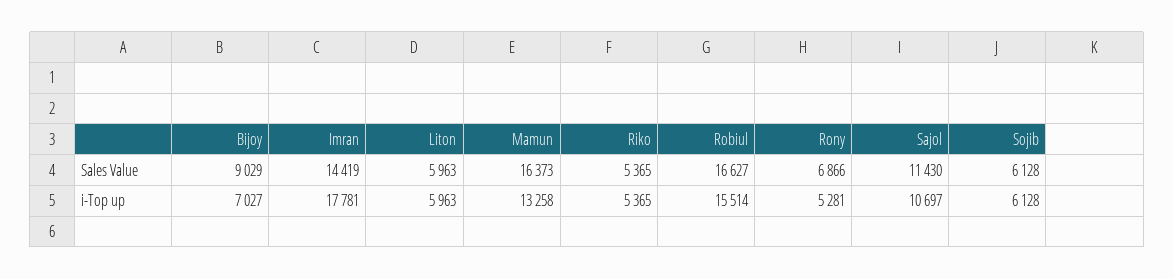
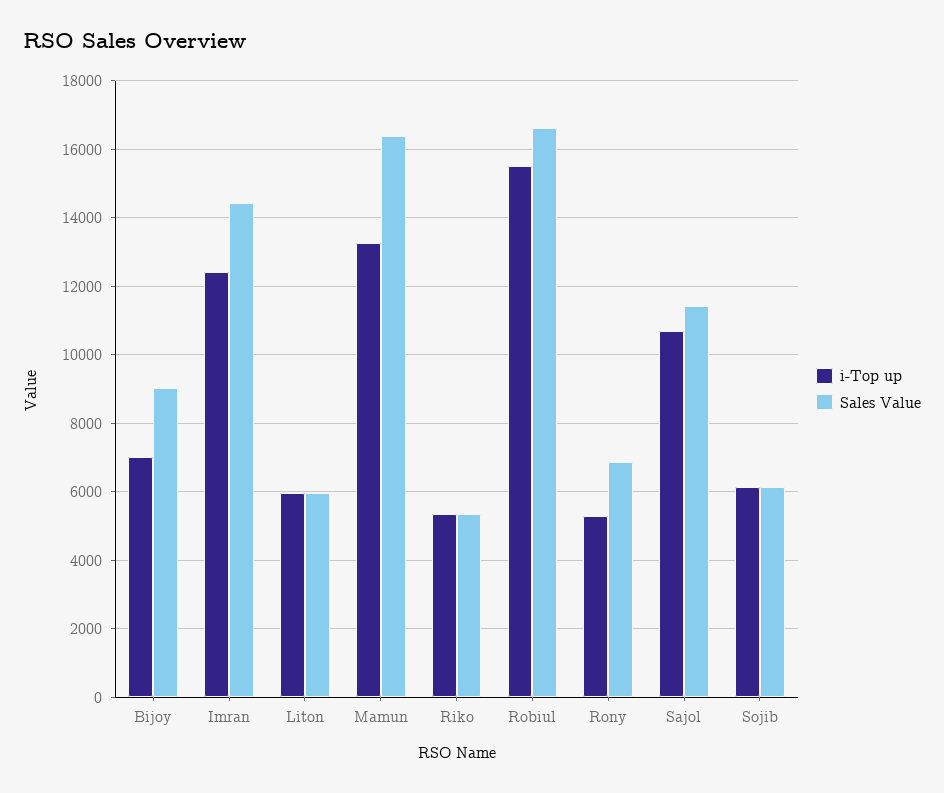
i-Top up, Imran: 17781 -> 12400

